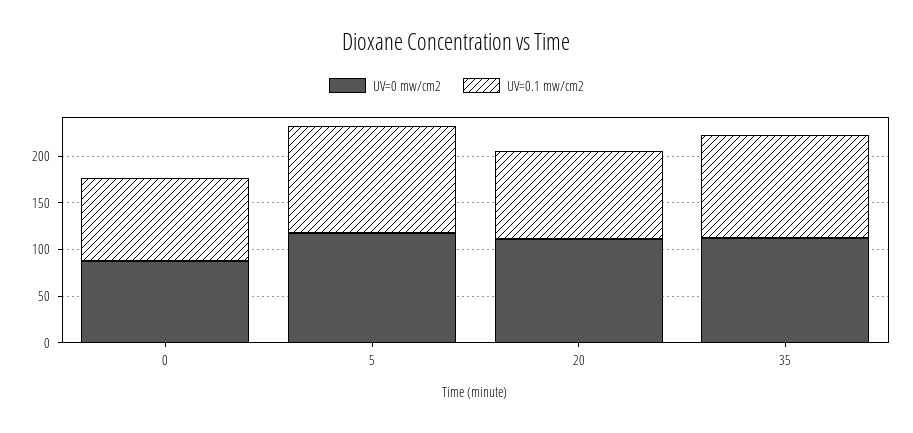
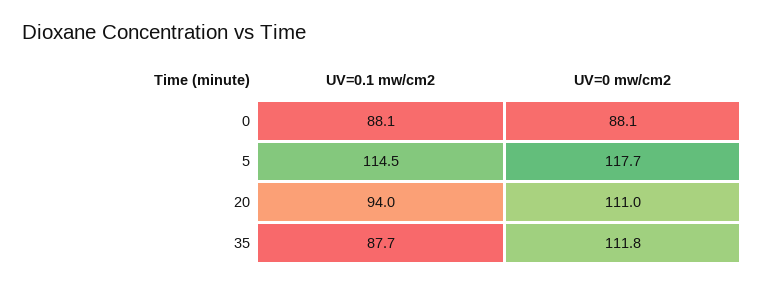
UV=0.1 mw/cm2, 35: 110 -> 87.7

